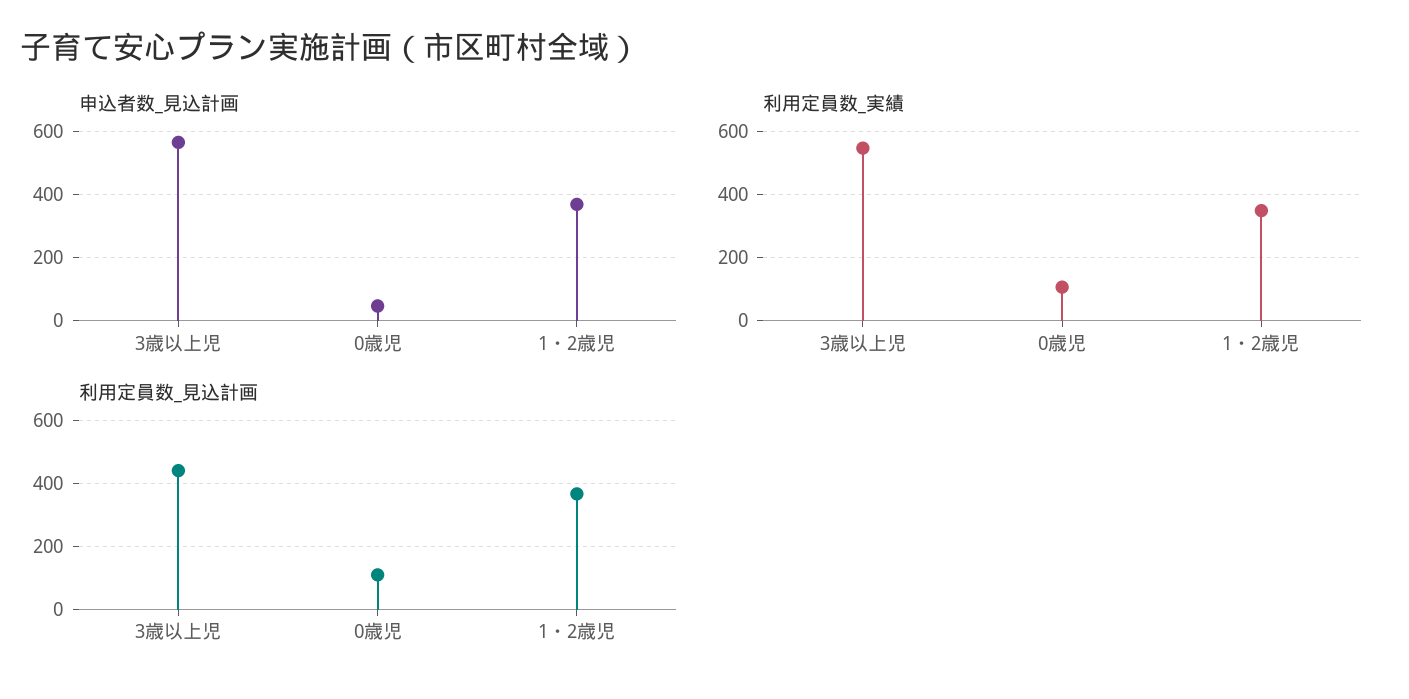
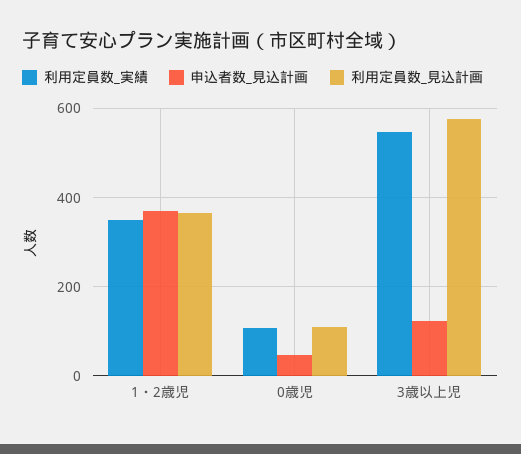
申込者数_見込計画, 3歳以上児: 560 -> 120
利用定員数_見込計画, 3歳以上児: 440 -> 580

